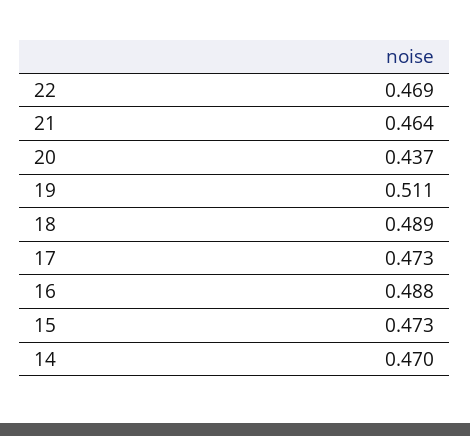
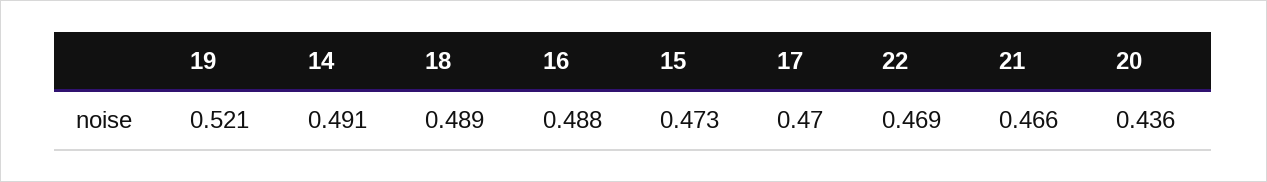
21: 0.464 -> 0.466
20: 0.437 -> 0.436
19: 0.511 -> 0.521
17: 0.473 -> 0.47
14: 0.47 -> 0.491

